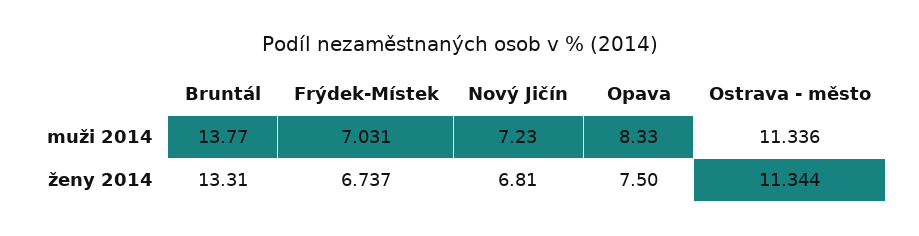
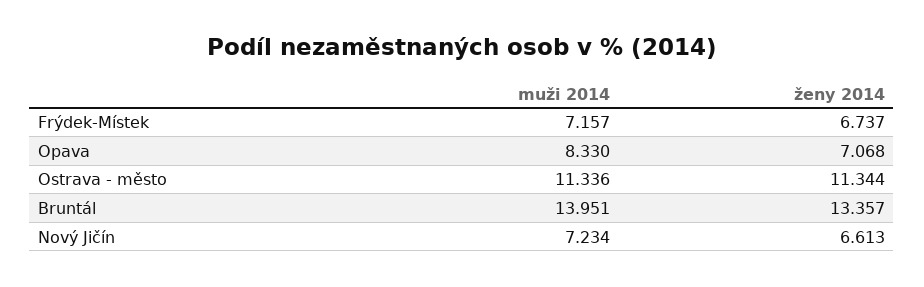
Bruntál, muži 2014: 13.77 -> 13.951
Frýdek-Místek, muži 2014: 7.031 -> 7.157
Bruntál, ženy 2014: 13.31 -> 13.357
Nový Jičín, ženy 2014: 6.81 -> 6.613
Opava, ženy 2014: 7.5 -> 7.068

